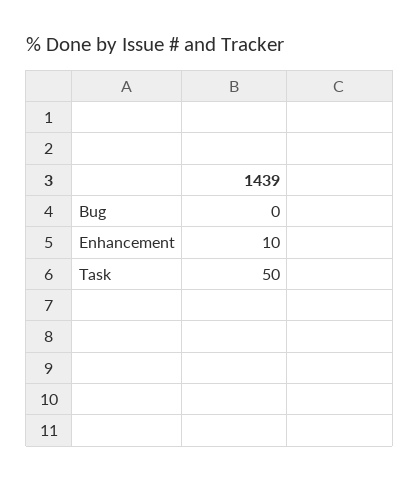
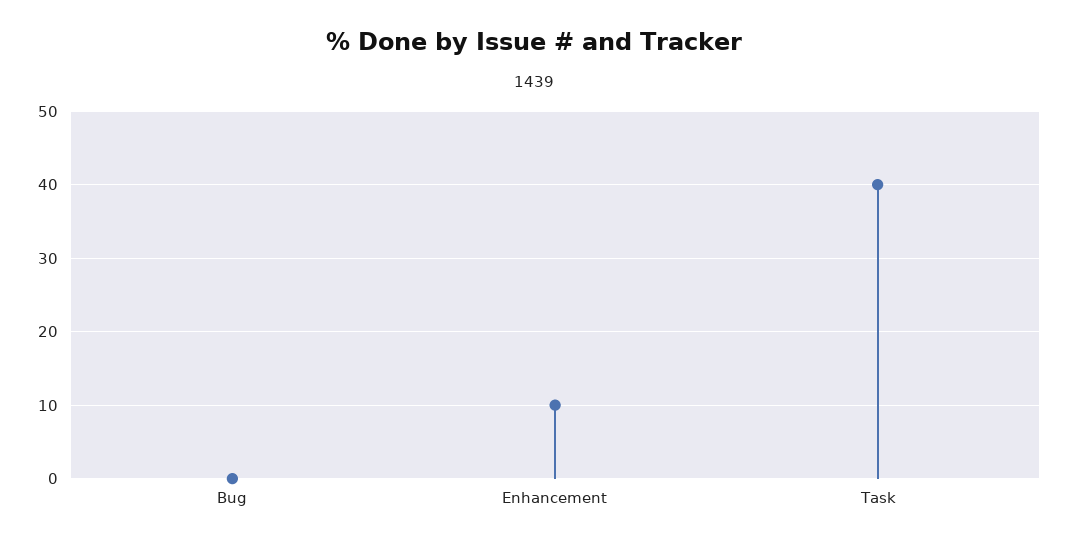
Task: 50 -> 40

